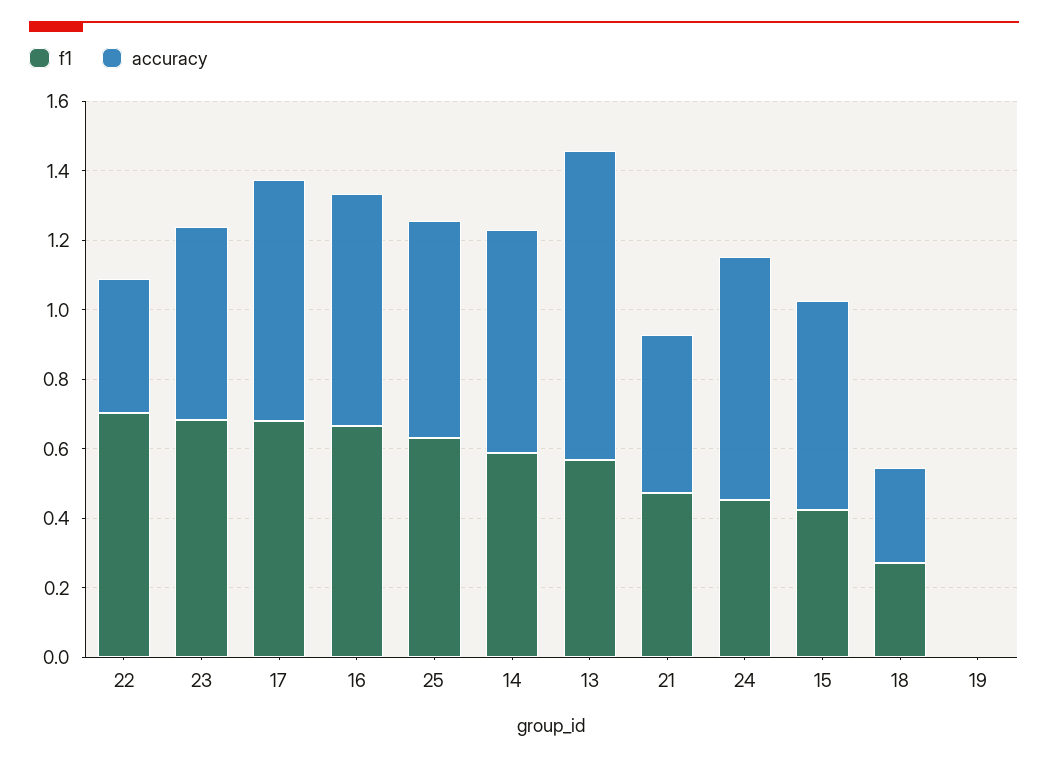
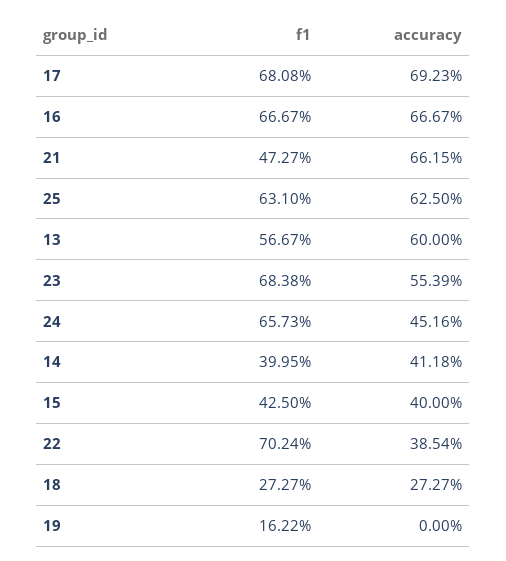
f1, 14: 0.6 -> 0.3995
accuracy, 14: 0.65 -> 0.4118
accuracy, 13: 0.9 -> 0.6
accuracy, 21: 0.45 -> 0.6615
f1, 24: 0.45 -> 0.6573
accuracy, 24: 0.7 -> 0.4516
accuracy, 15: 0.6 -> 0.4
f1, 19: 0 -> 0.1622

